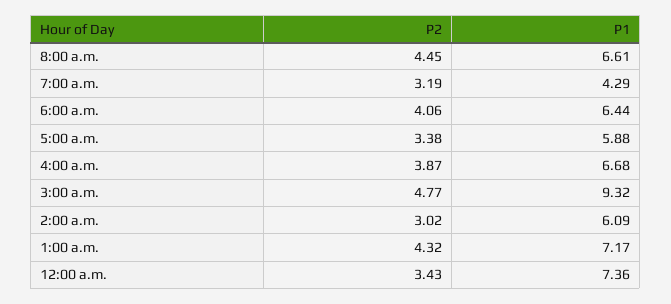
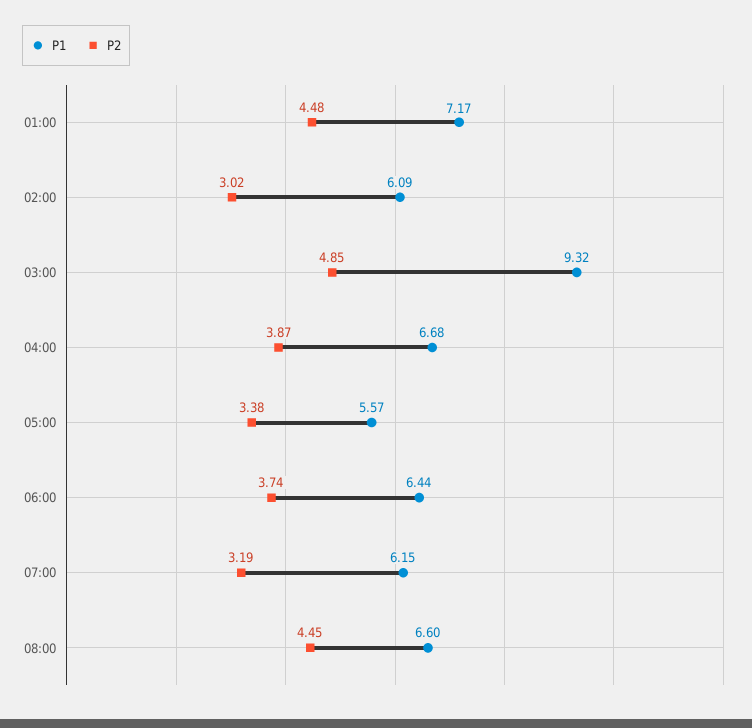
P1, 8:00 a.m.: 6.61 -> 6.6
P1, 7:00 a.m.: 4.29 -> 6.15
P2, 6:00 a.m.: 4.06 -> 3.74
P1, 5:00 a.m.: 5.88 -> 5.57
P2, 3:00 a.m.: 4.77 -> 4.85
P2, 1:00 a.m.: 4.32 -> 4.48
P2, 12:00 a.m.: 3.43 -> none
P1, 12:00 a.m.: 7.36 -> none

